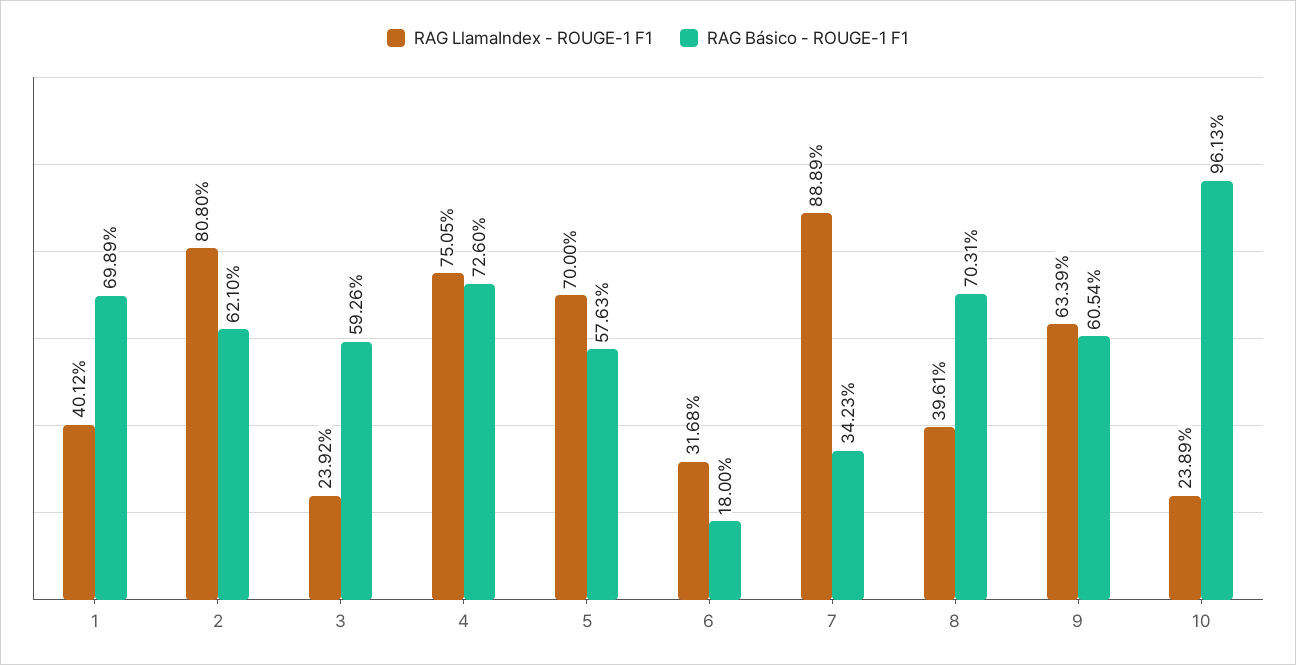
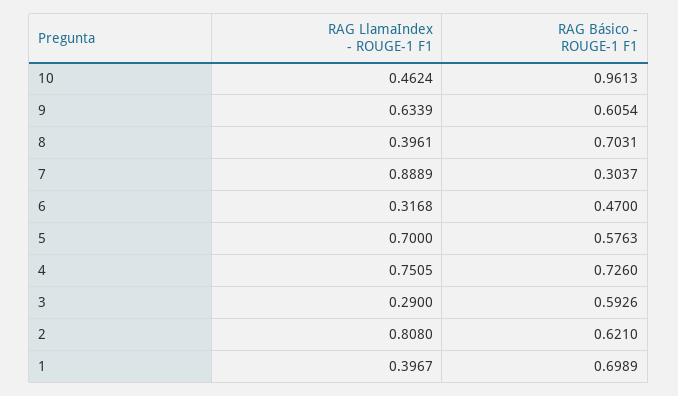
RAG LlamaIndex - ROUGE-1 F1, 1: 0.4012 -> 0.3967
RAG LlamaIndex - ROUGE-1 F1, 3: 0.2392 -> 0.29
RAG Básico - ROUGE-1 F1, 6: 0.18 -> 0.47
RAG Básico - ROUGE-1 F1, 7: 0.3423 -> 0.3037
RAG LlamaIndex - ROUGE-1 F1, 10: 0.2389 -> 0.4624

